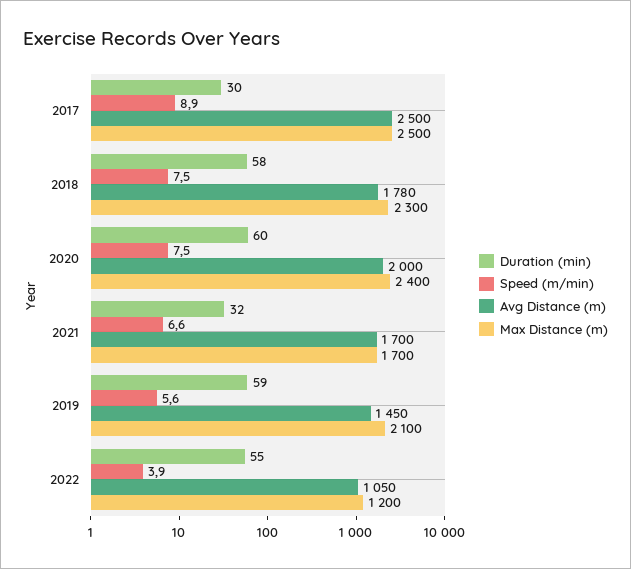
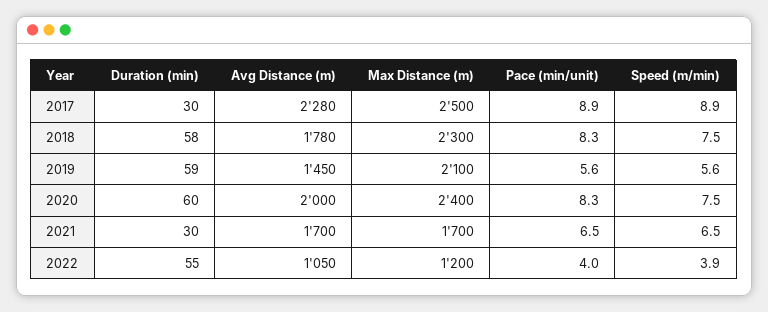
Avg Distance (m), 2017: 2500 -> 2280
Duration (min), 2021: 32 -> 30
Speed (m/min), 2021: 6.6 -> 6.5
Pace (min/unit), 2017: none -> 8.9
Pace (min/unit), 2018: none -> 8.3
Pace (min/unit), 2019: none -> 5.6
Pace (min/unit), 2020: none -> 8.3
Pace (min/unit), 2021: none -> 6.5
Pace (min/unit), 2022: none -> 4

